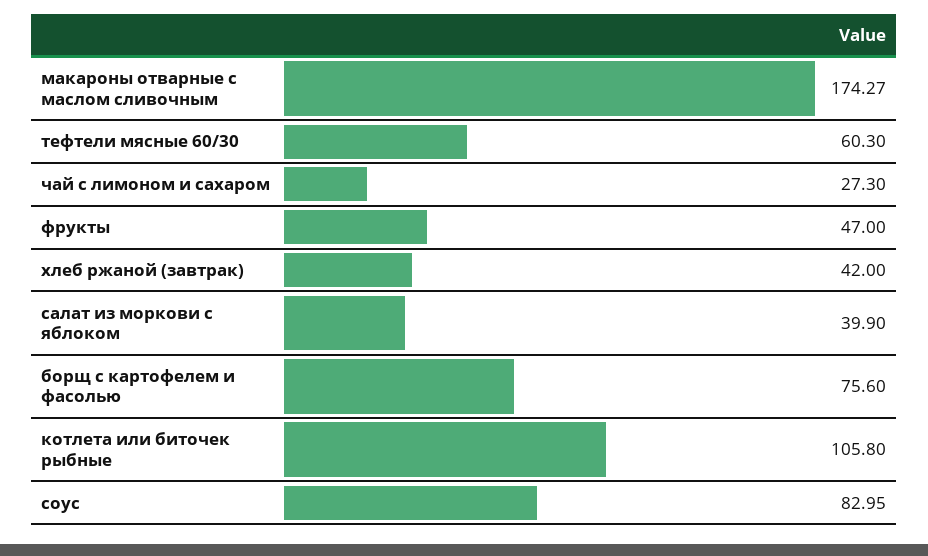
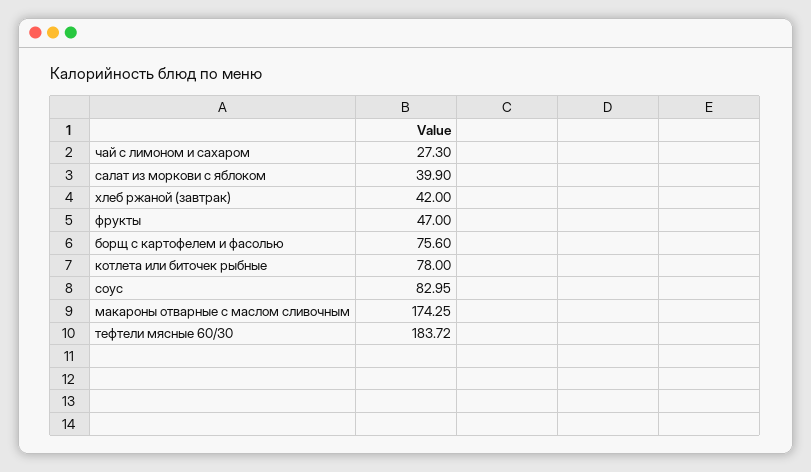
макароны отварные с маслом сливочным: 174.27 -> 174.25
тефтели мясные 60/30: 60.3 -> 183.72
котлета или биточек рыбные: 105.8 -> 78

